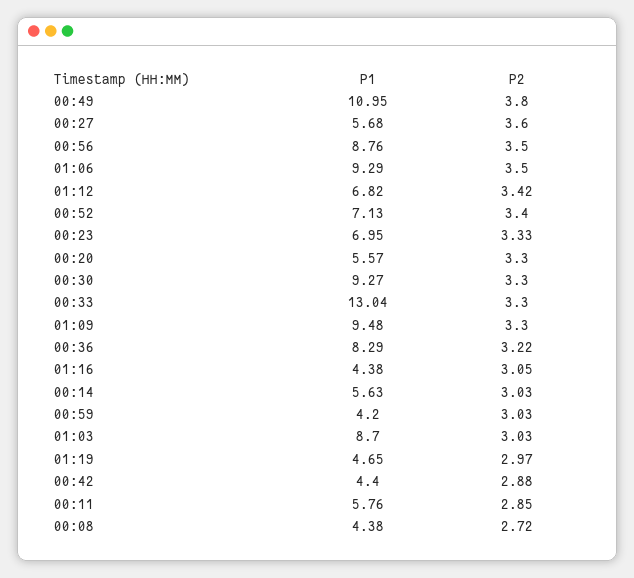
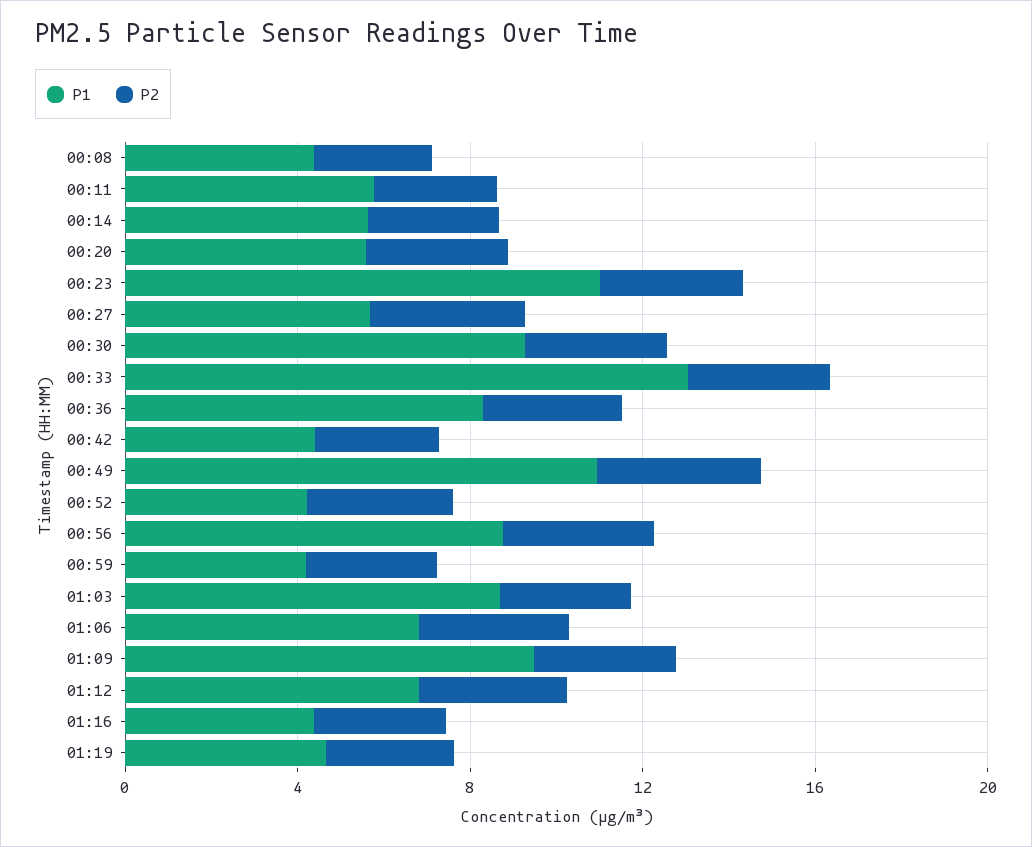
P1, 01:06: 9.29 -> 7
P1, 00:52: 7.13 -> 4
P1, 00:23: 6.95 -> 11

